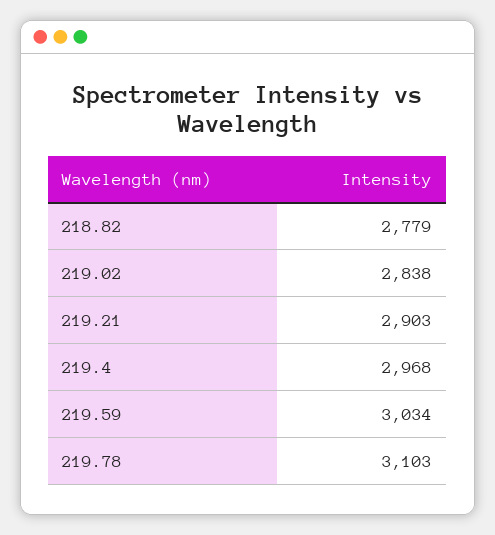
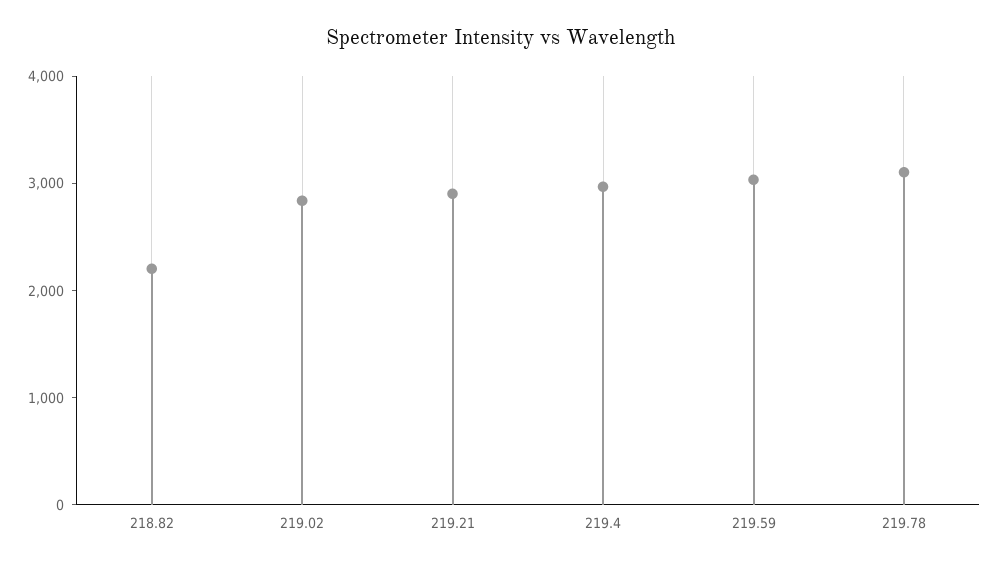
218.82: 2779 -> 2200

